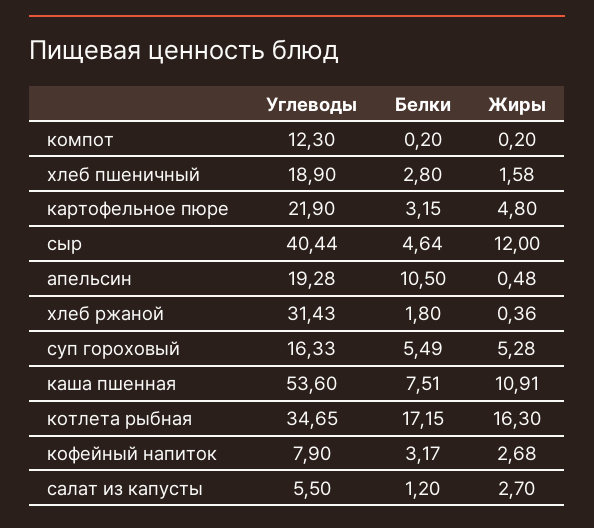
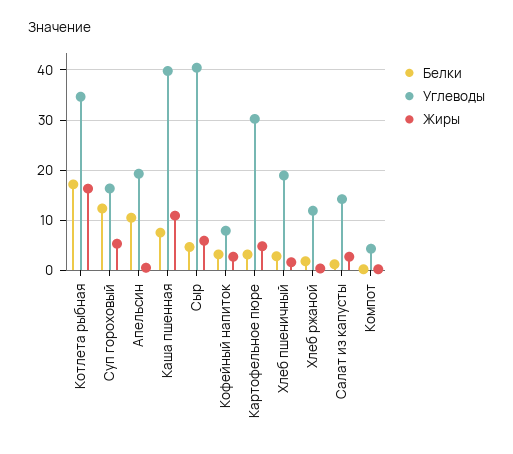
Углеводы, компот: 12.3 -> 4
Углеводы, картофельное пюре: 21.9 -> 30
Жиры, сыр: 12 -> 6
Углеводы, хлеб ржаной: 31.43 -> 12
Белки, суп гороховый: 5.49 -> 12
Углеводы, каша пшенная: 53.6 -> 40
Углеводы, салат из капусты: 5.5 -> 14

